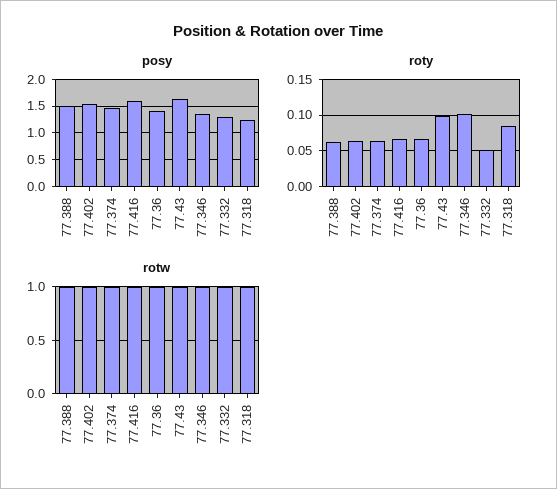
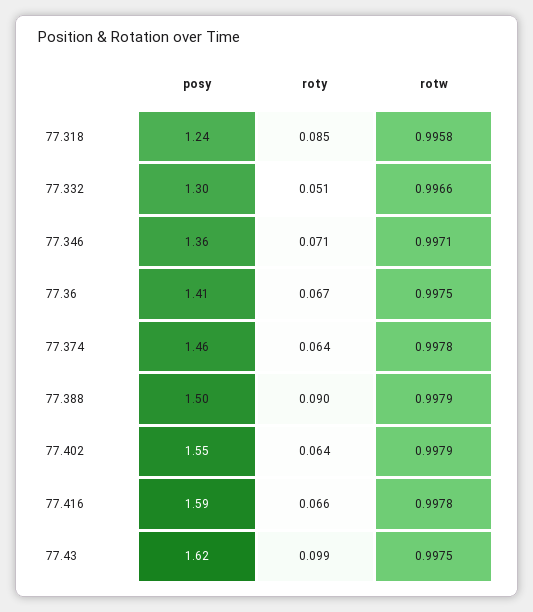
roty, 77.388: 0.06 -> 0.09
roty, 77.346: 0.1 -> 0.071

